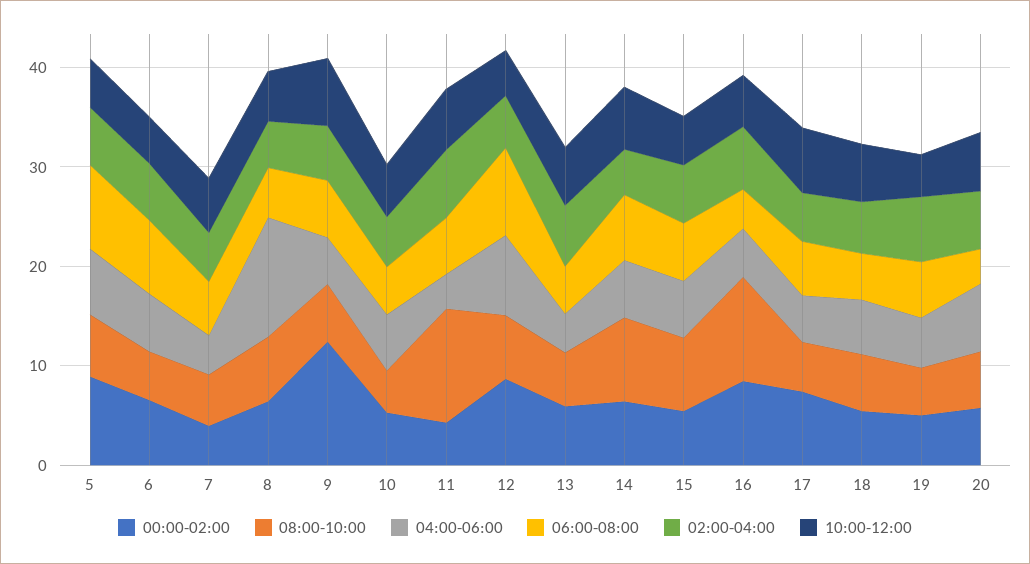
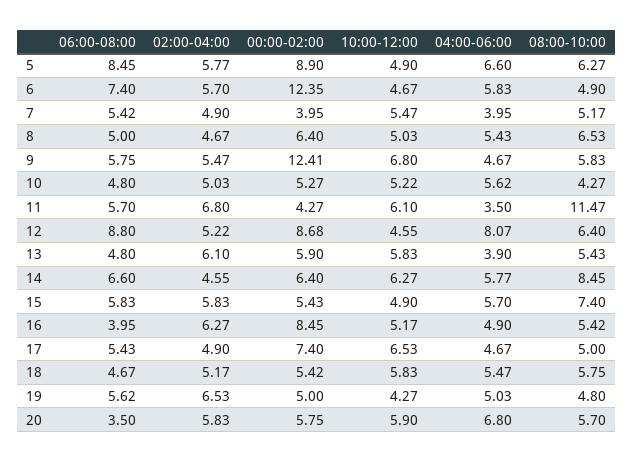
00:00-02:00, 6: 6 -> 12.35
04:00-06:00, 8: 12 -> 5.43
08:00-10:00, 16: 10 -> 5.42

